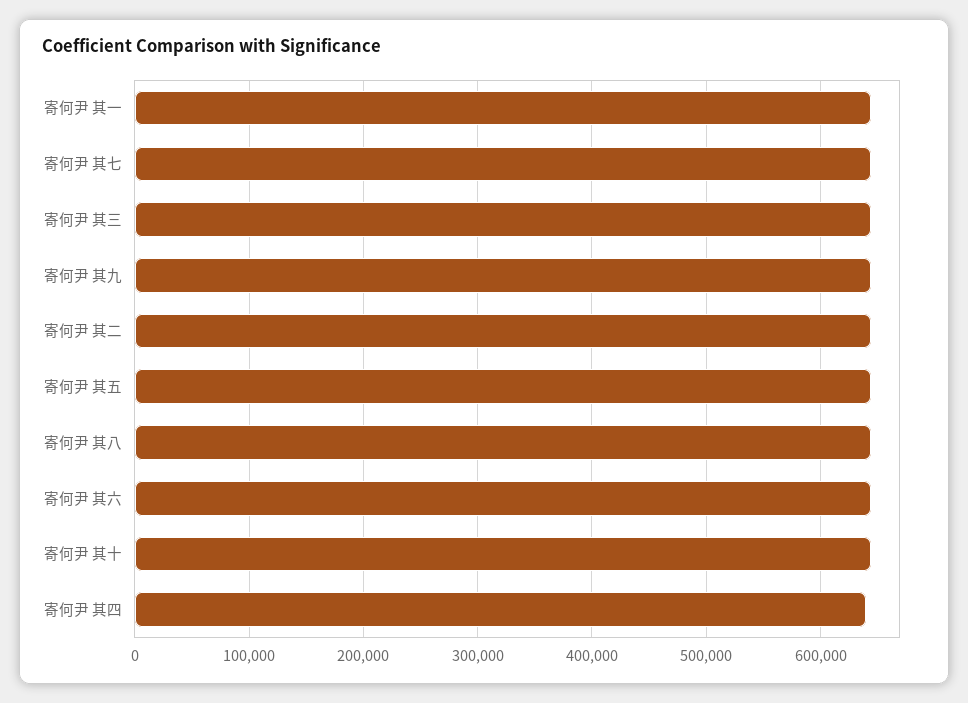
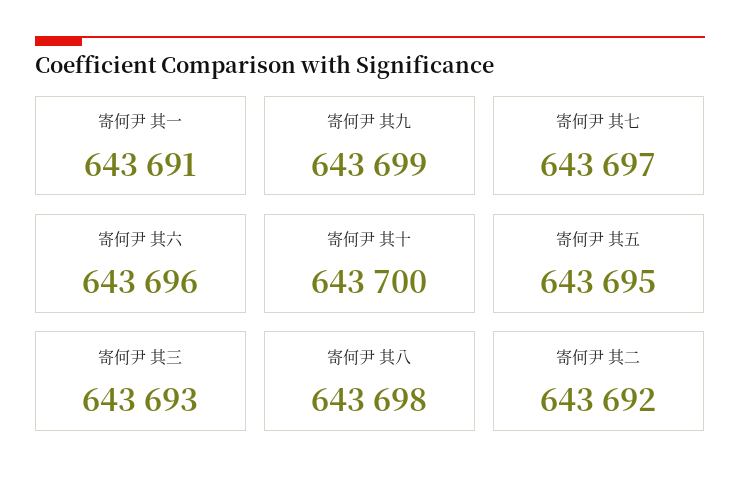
寄何尹 其四: 640000 -> none

